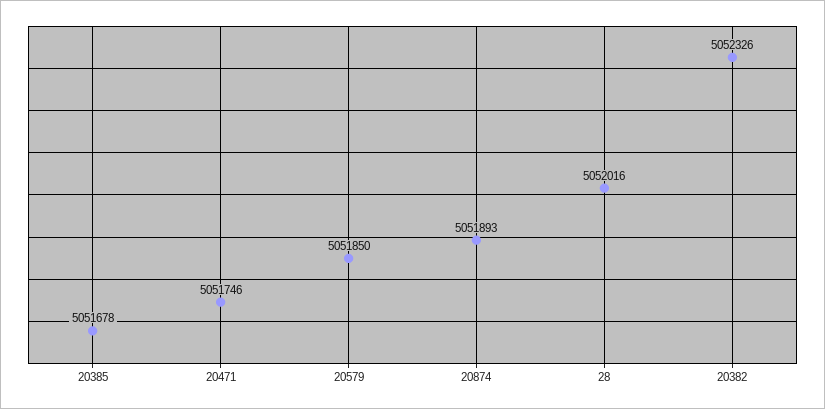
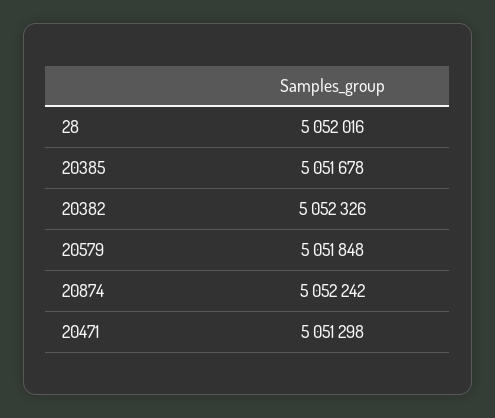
20471: 5051746 -> 5051298
20579: 5051850 -> 5051848
20874: 5051893 -> 5052242

